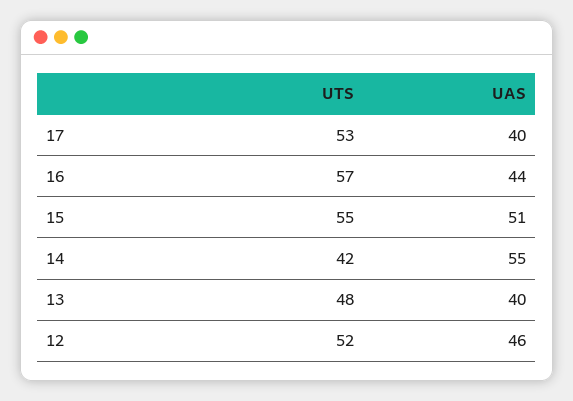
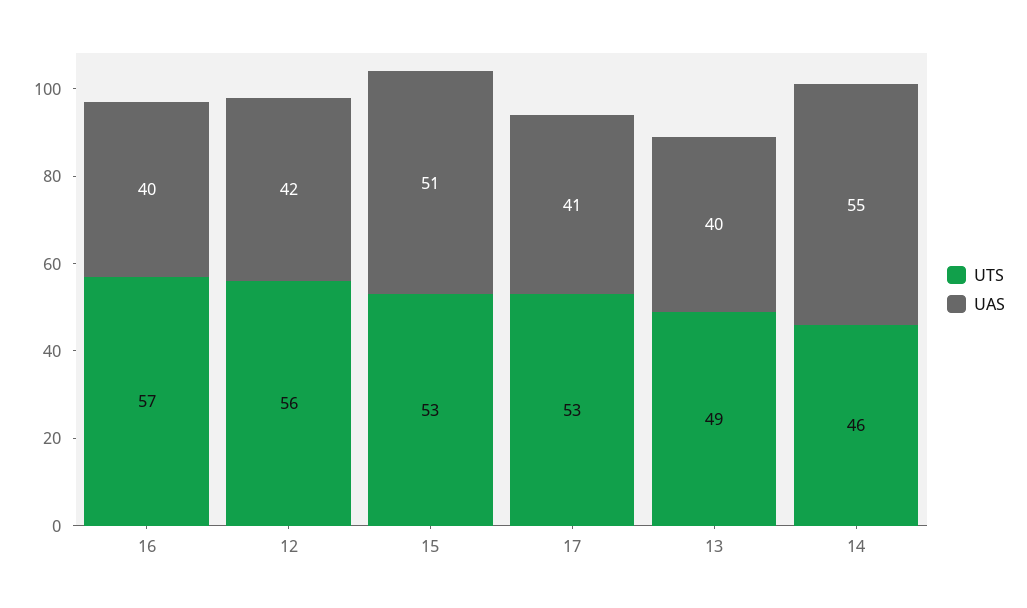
UAS, 17: 40 -> 41
UAS, 16: 44 -> 40
UTS, 15: 55 -> 53
UTS, 14: 42 -> 46
UTS, 13: 48 -> 49
UTS, 12: 52 -> 56
UAS, 12: 46 -> 42

